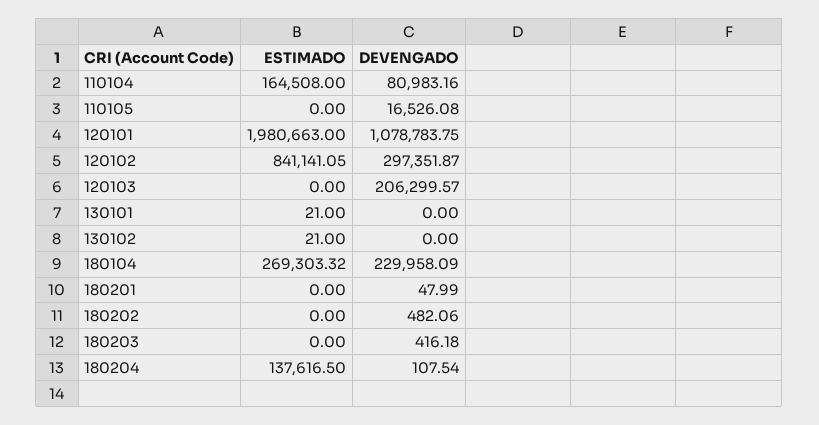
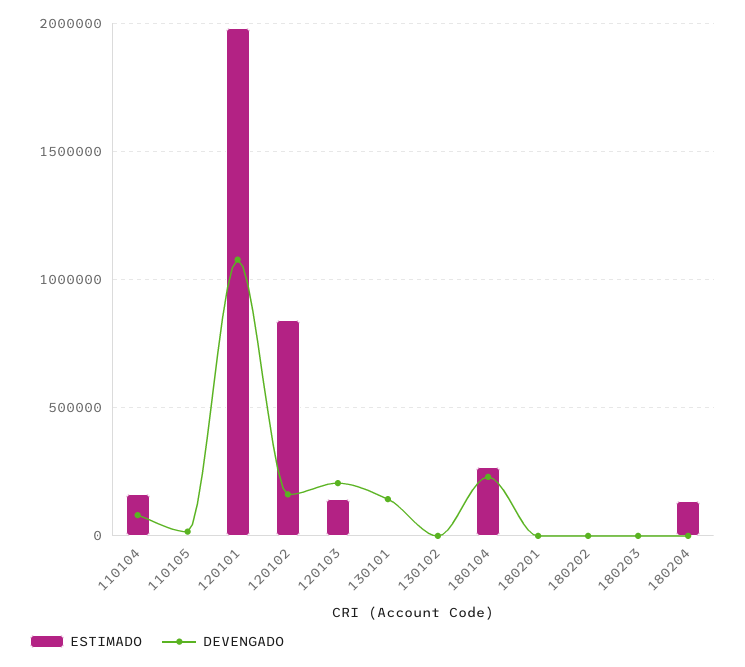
DEVENGADO, 120102: 297351.87 -> 150000
ESTIMADO, 120103: 0 -> 150000
DEVENGADO, 130101: 0 -> 150000

